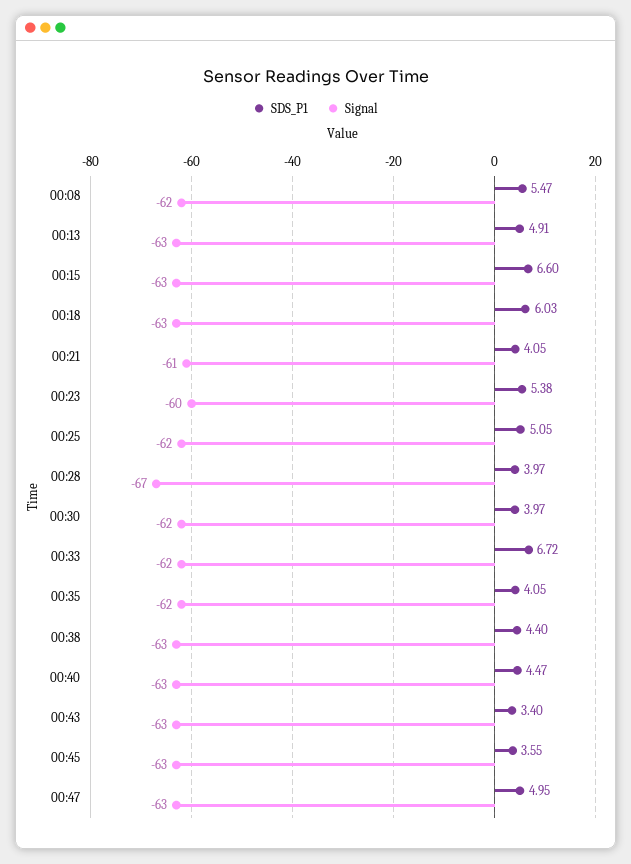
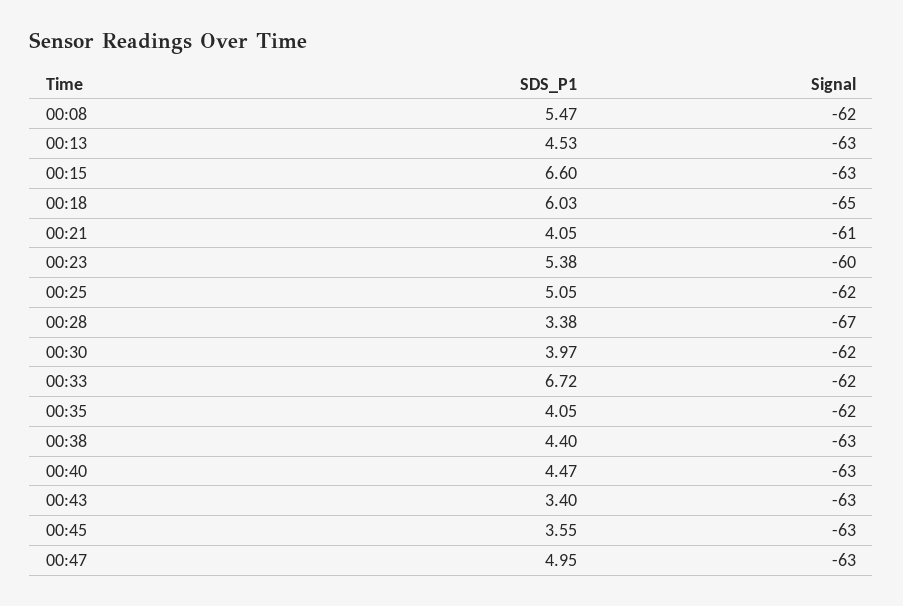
SDS_P1, 00:13: 4.91 -> 4.53
Signal, 00:18: -63 -> -65
SDS_P1, 00:28: 3.97 -> 3.38

